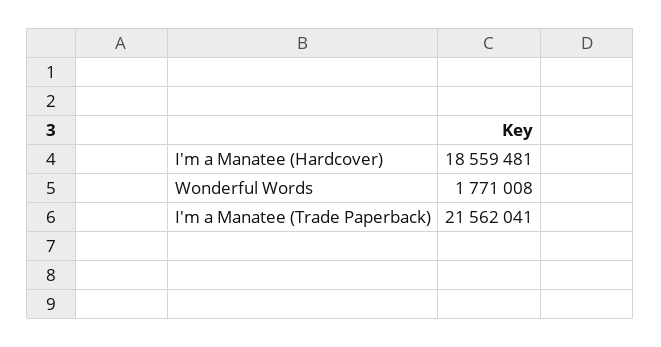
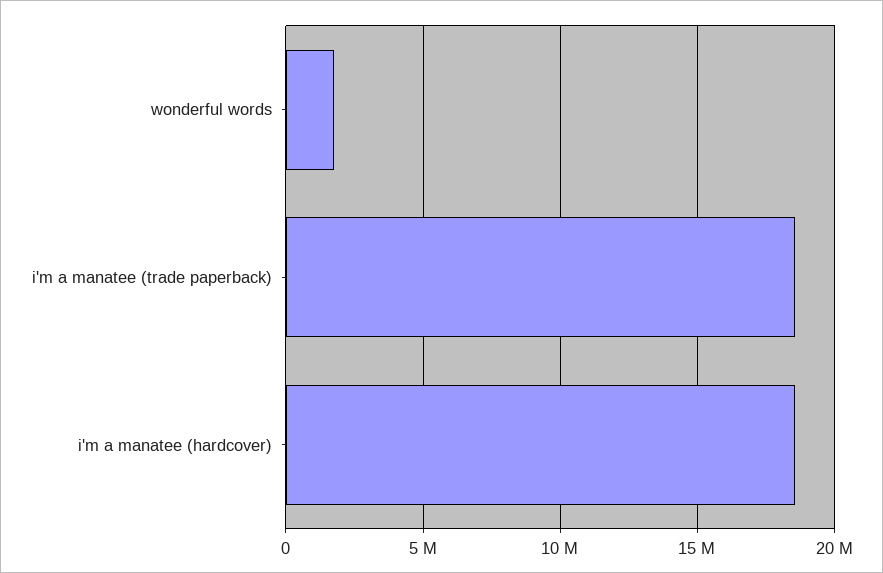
I'm a Manatee (Trade Paperback): 21562041 -> 18500000

